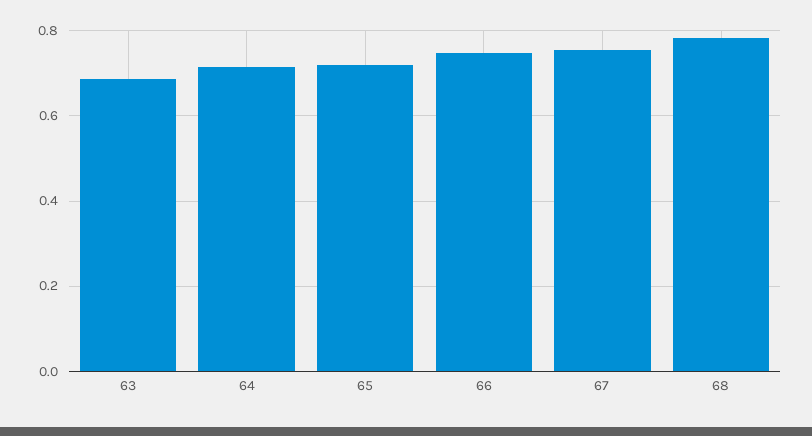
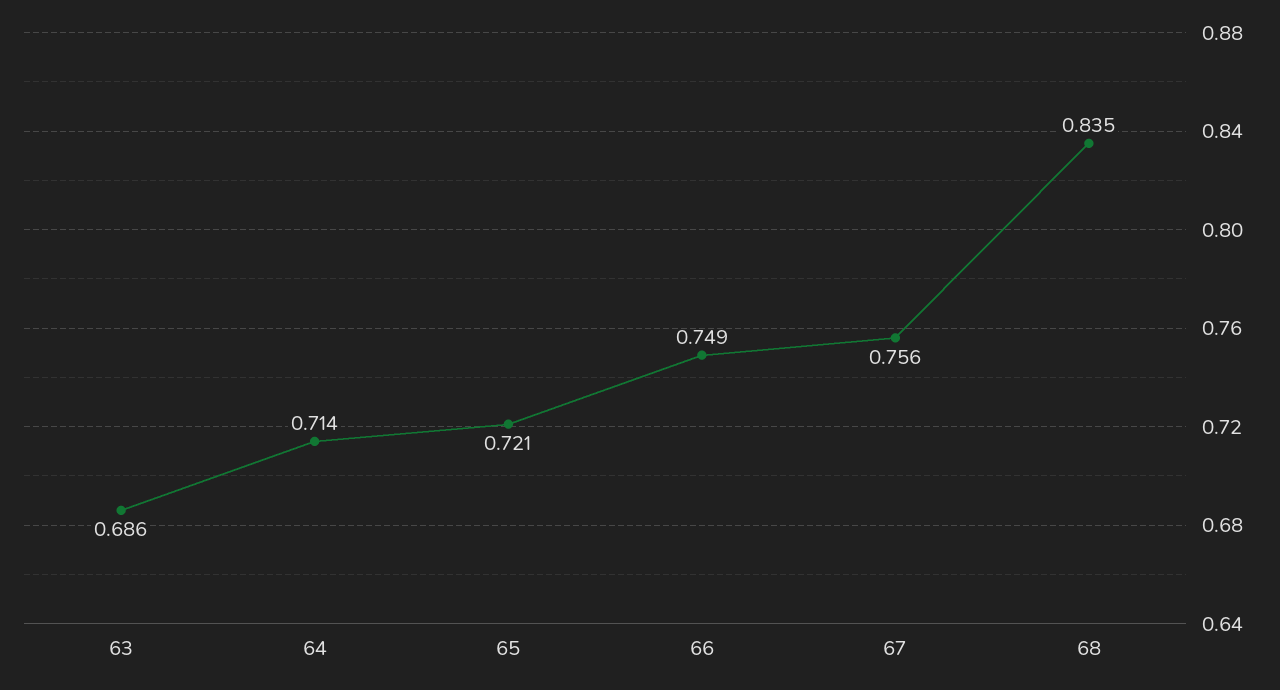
68: 0.78 -> 0.835

